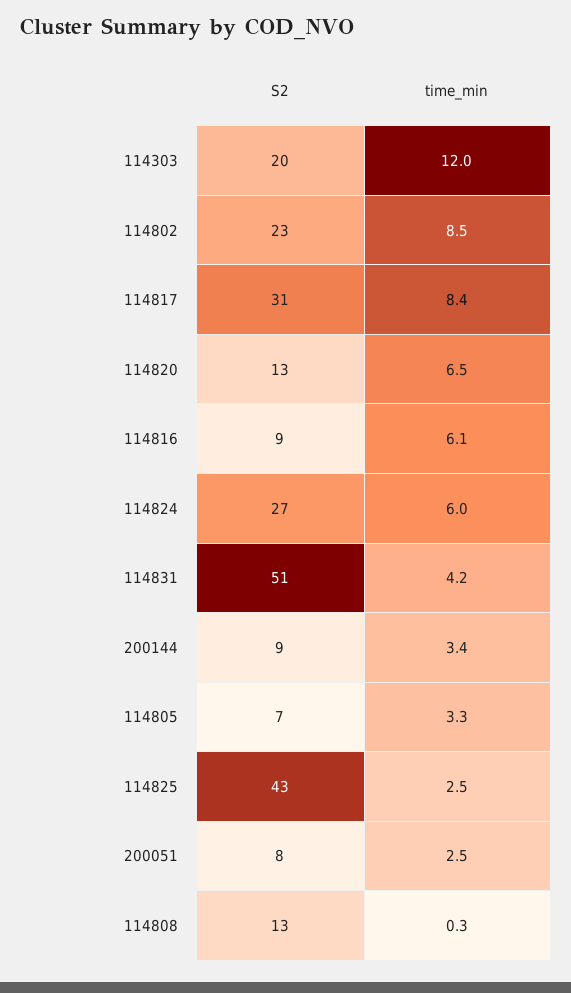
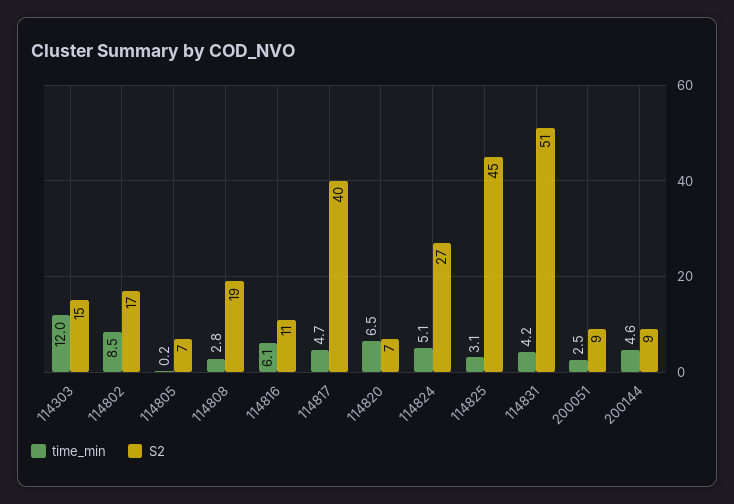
S2, 114303: 20 -> 15
S2, 114802: 23 -> 17
S2, 114817: 31 -> 40
time_min, 114817: 8.4 -> 4.7
S2, 114820: 13 -> 7
S2, 114816: 9 -> 11
time_min, 114824: 6 -> 5.1
time_min, 200144: 3.4 -> 4.6
time_min, 114805: 3.3 -> 0.2
S2, 114825: 43 -> 45
time_min, 114825: 2.5 -> 3.1
S2, 200051: 8 -> 9
S2, 114808: 13 -> 19
time_min, 114808: 0.3 -> 2.8

